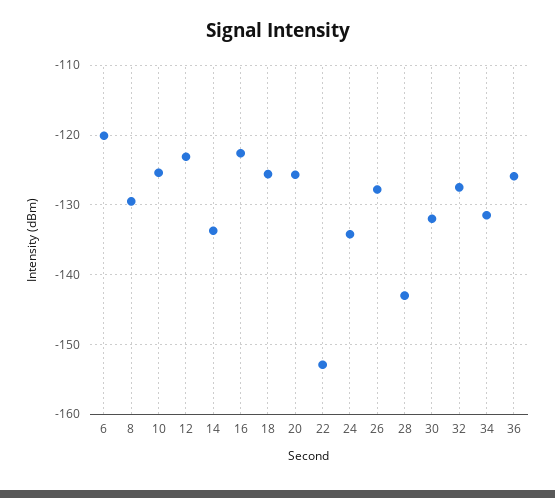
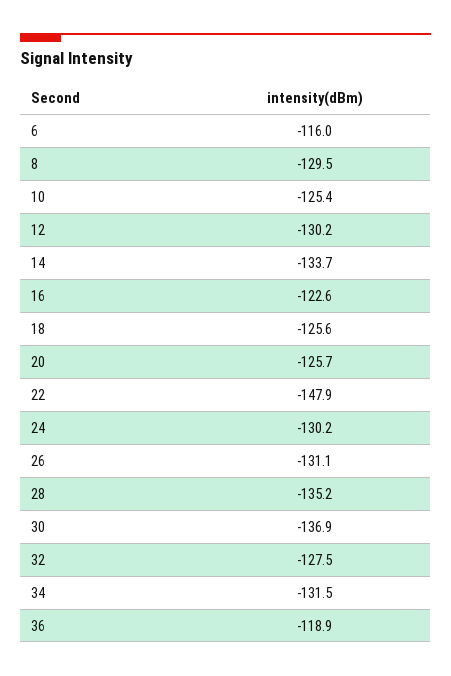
6: -120 -> -116
12: -123 -> -130.2
22: -153 -> -147.9
24: -134 -> -130.2
26: -128 -> -131.1
28: -143 -> -135.2
30: -132 -> -136.9
36: -126 -> -118.9

